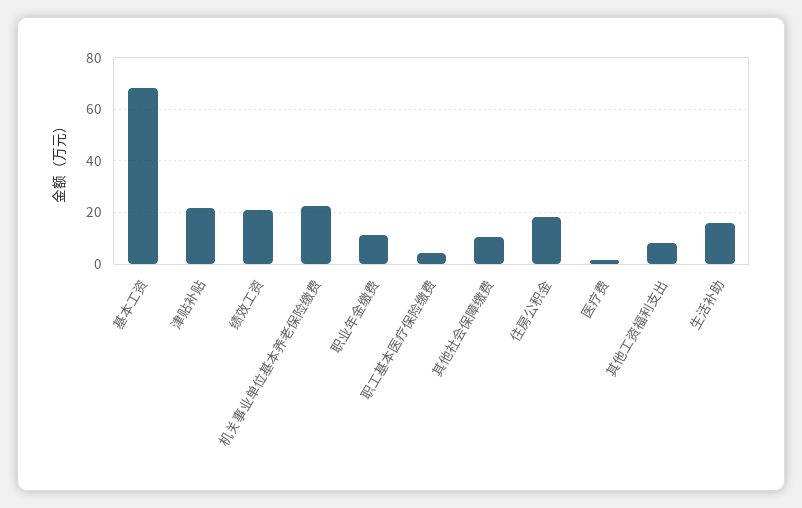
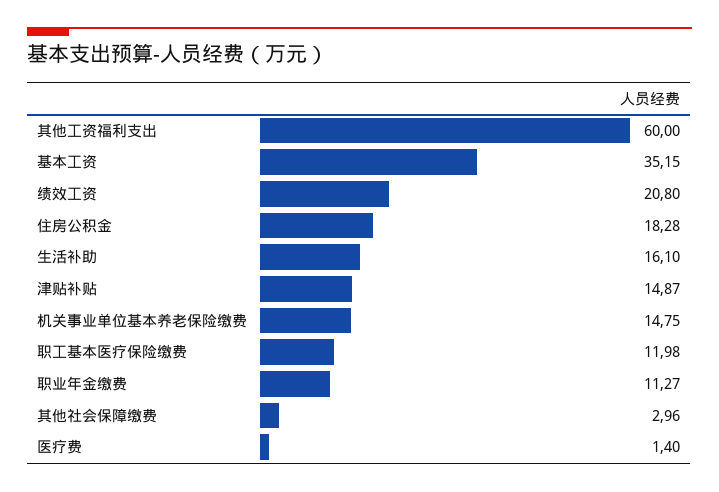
基本工资: 67.5 -> 35.15
津贴补贴: 22.5 -> 14.87
机关事业单位基本养老保险缴费: 22.5 -> 14.75
职工基本医疗保险缴费: 5 -> 11.98
其他社会保障缴费: 10 -> 2.96
其他工资福利支出: 7.5 -> 60

